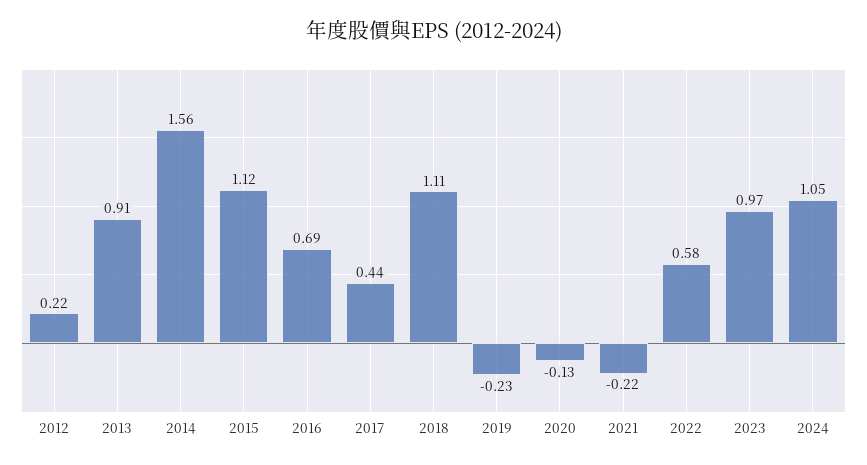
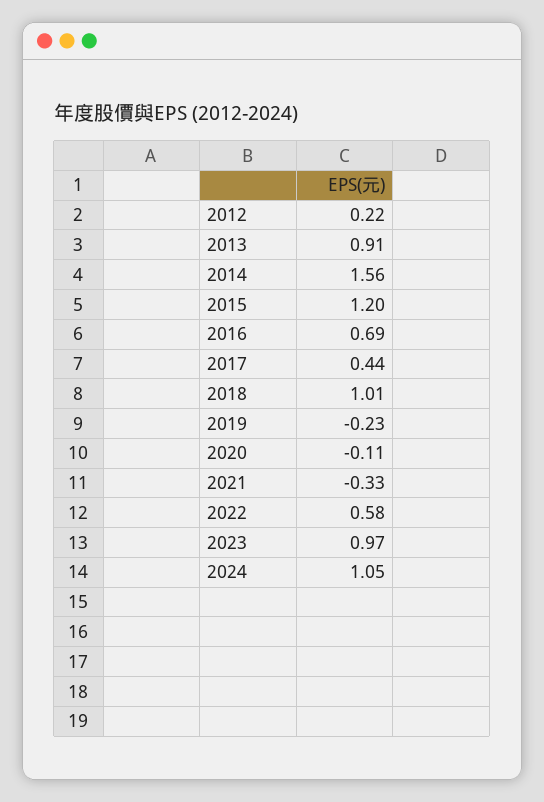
2015: 1.12 -> 1.2
2018: 1.11 -> 1.01
2020: -0.13 -> -0.11
2021: -0.22 -> -0.33

